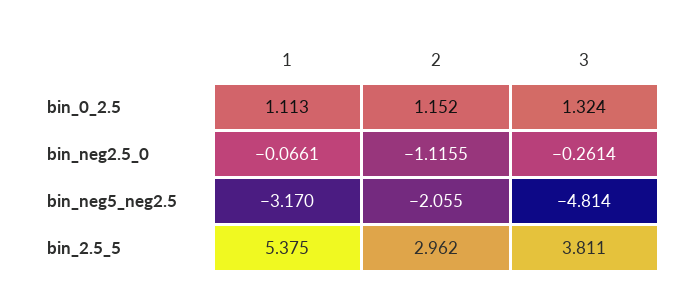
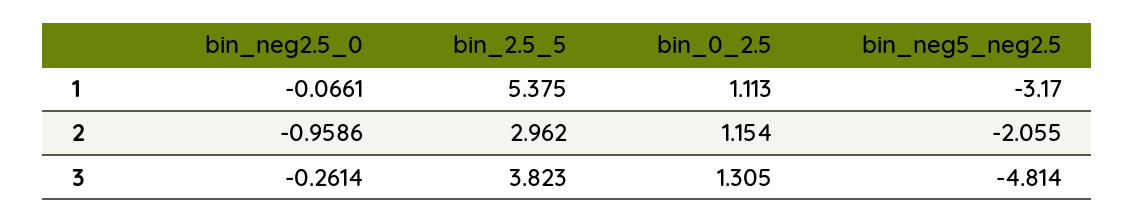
2, bin_0_2.5: 1.152 -> 1.154
3, bin_0_2.5: 1.324 -> 1.305
2, bin_neg2.5_0: -1.1155 -> -0.9586
3, bin_2.5_5: 3.811 -> 3.823

